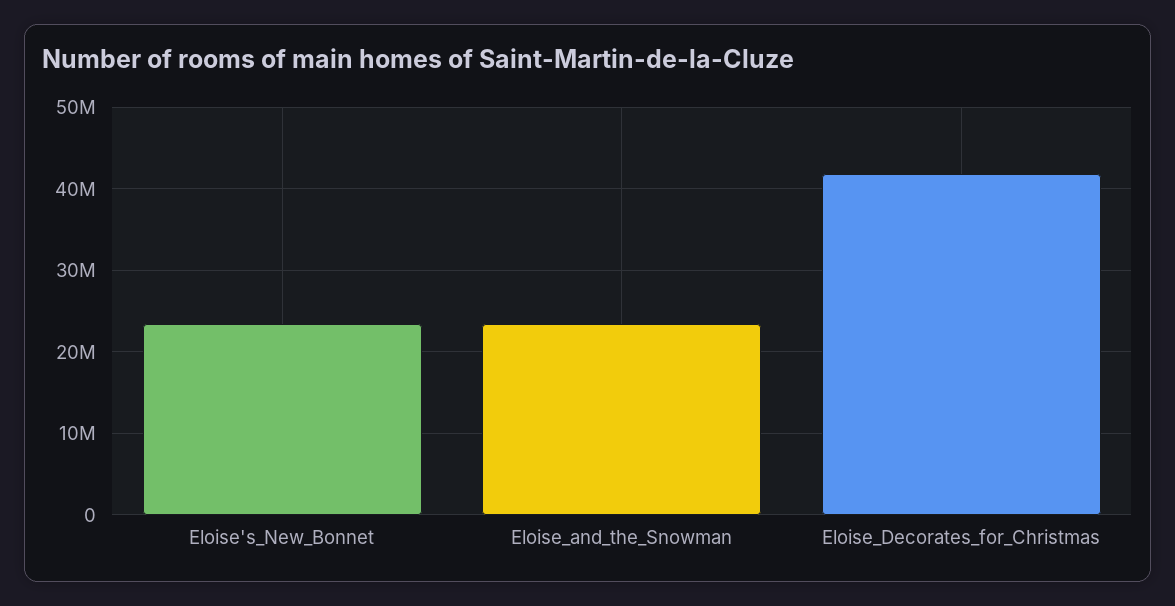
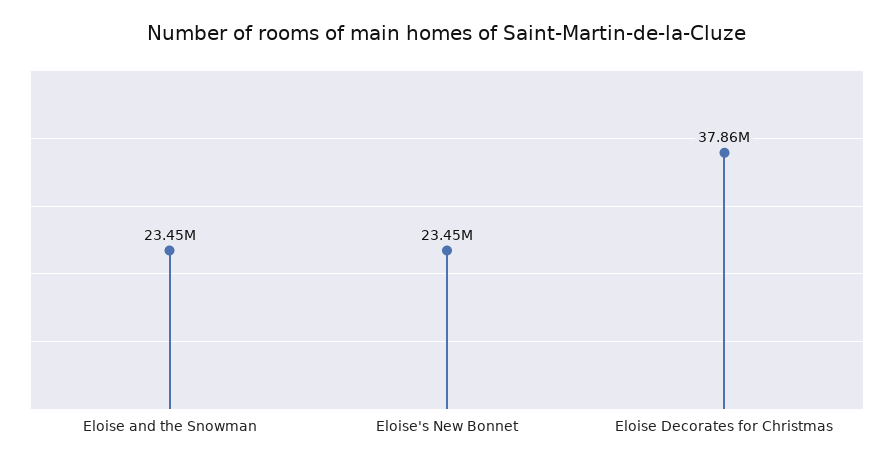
Eloise_Decorates_for_Christmas: 42000000 -> 37860000

